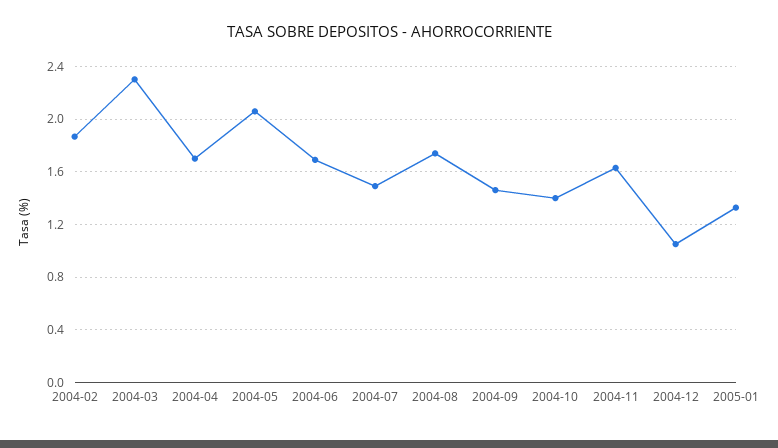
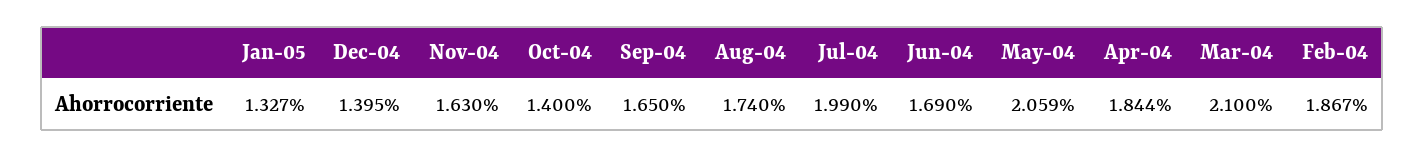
2004-03: 2.3 -> 2.1
2004-04: 1.7 -> 1.844
2004-07: 1.5 -> 1.99
2004-09: 1.45 -> 1.65
2004-12: 1.05 -> 1.395

